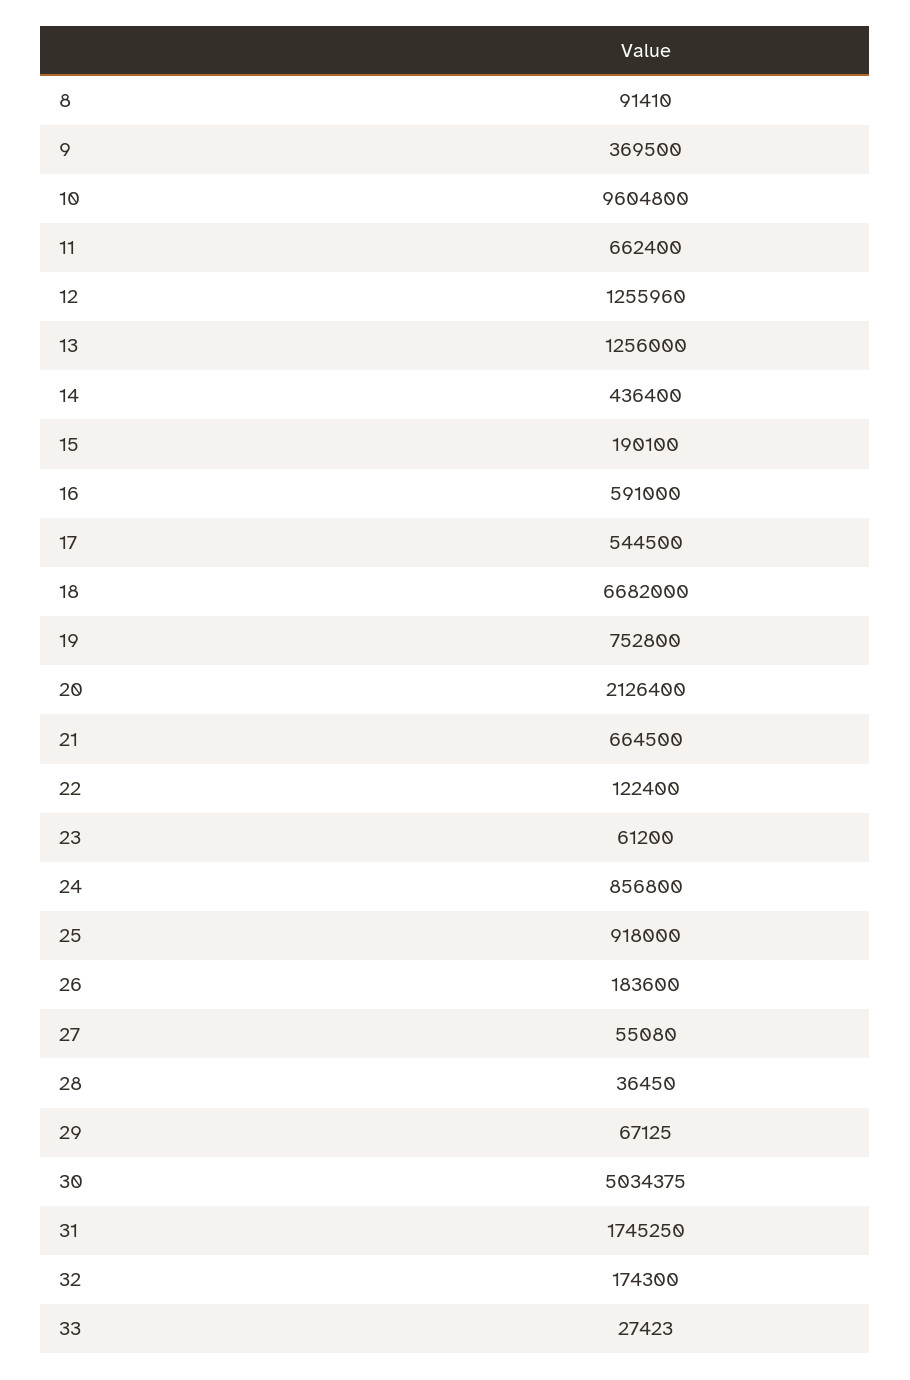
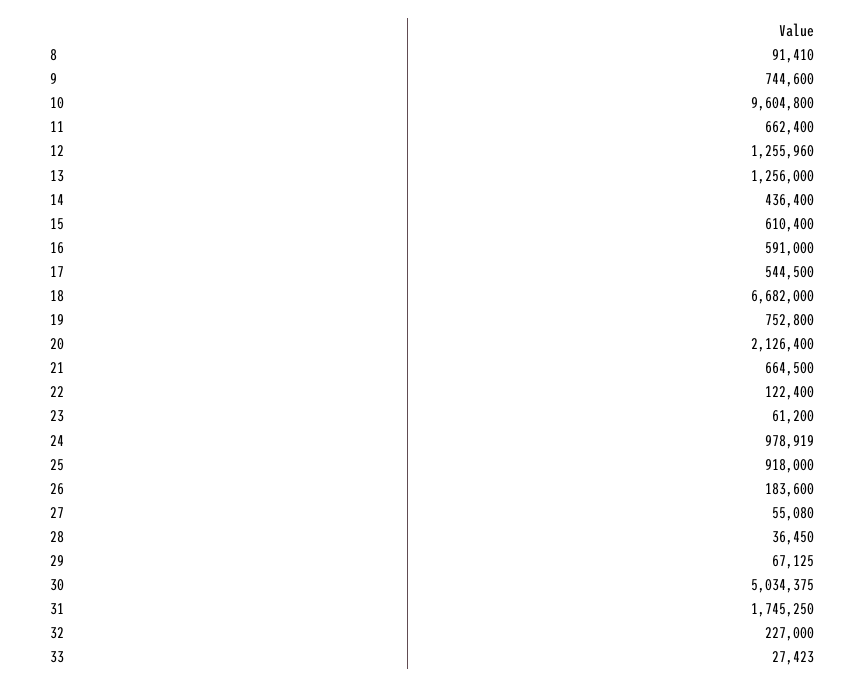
9: 369500 -> 744600
15: 190100 -> 610400
24: 856800 -> 978919
32: 174300 -> 227000

